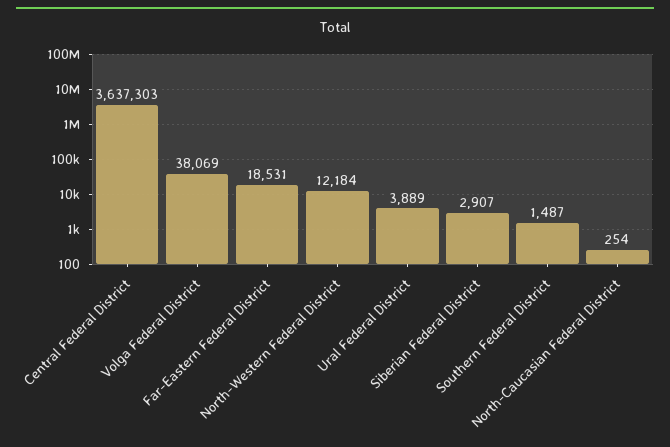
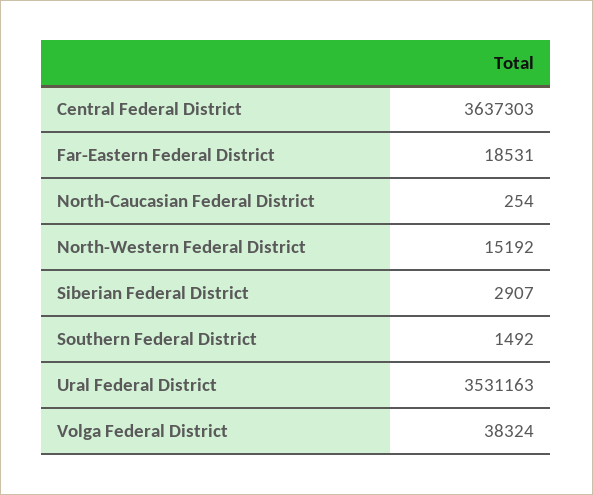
Volga Federal District: 38069 -> 38324
North-Western Federal District: 12184 -> 15192
Ural Federal District: 3889 -> 3531163
Southern Federal District: 1487 -> 1492

